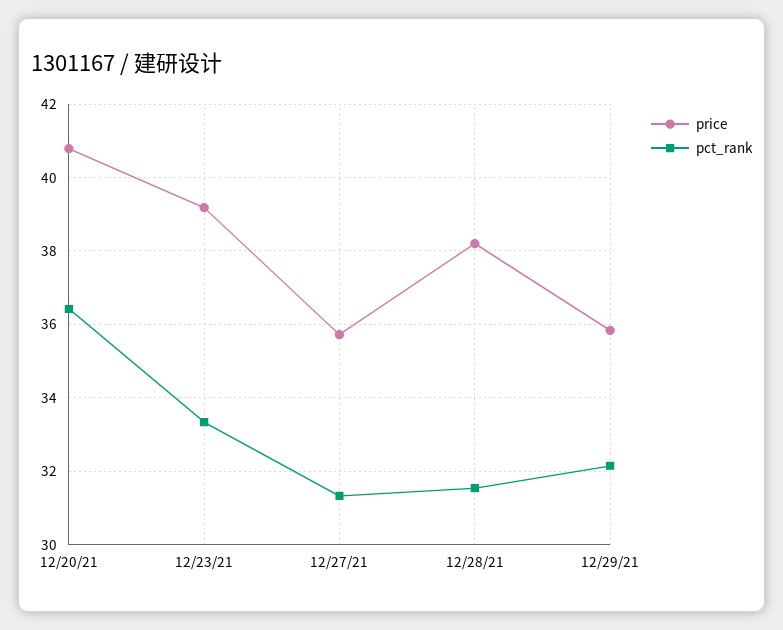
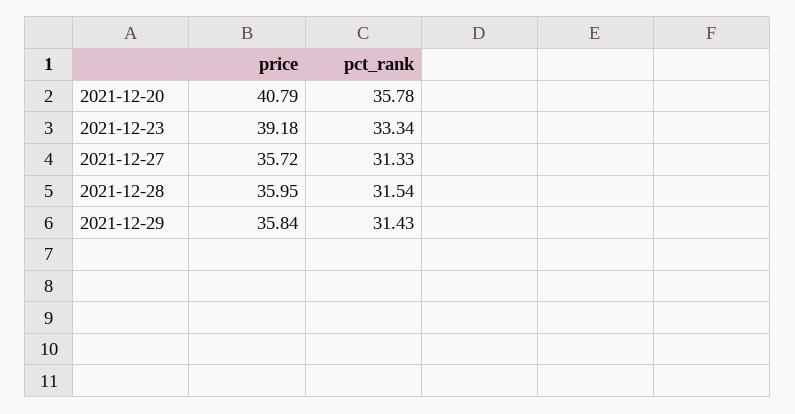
pct_rank, 12/20/21: 36.4 -> 35.78
price, 12/28/21: 38.2 -> 35.95
pct_rank, 12/29/21: 32.2 -> 31.43

